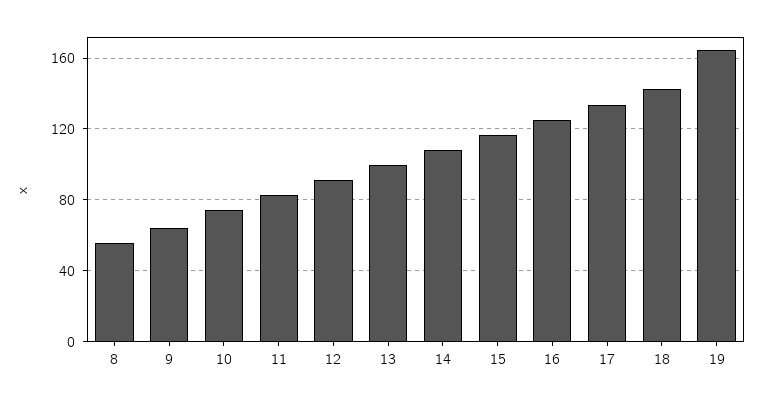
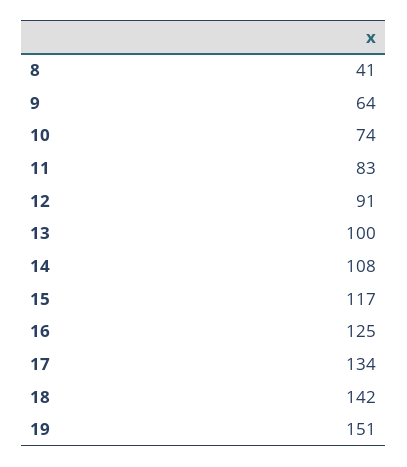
8: 55 -> 41
19: 165 -> 151

